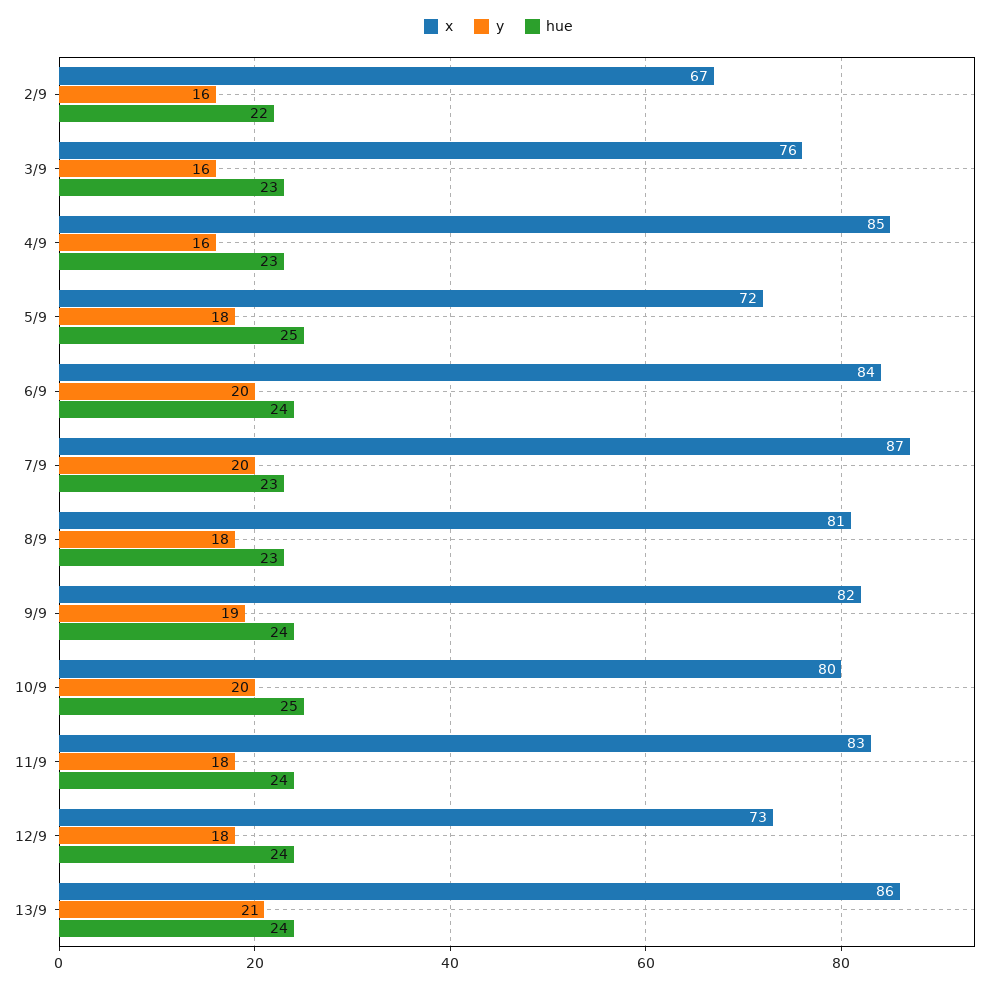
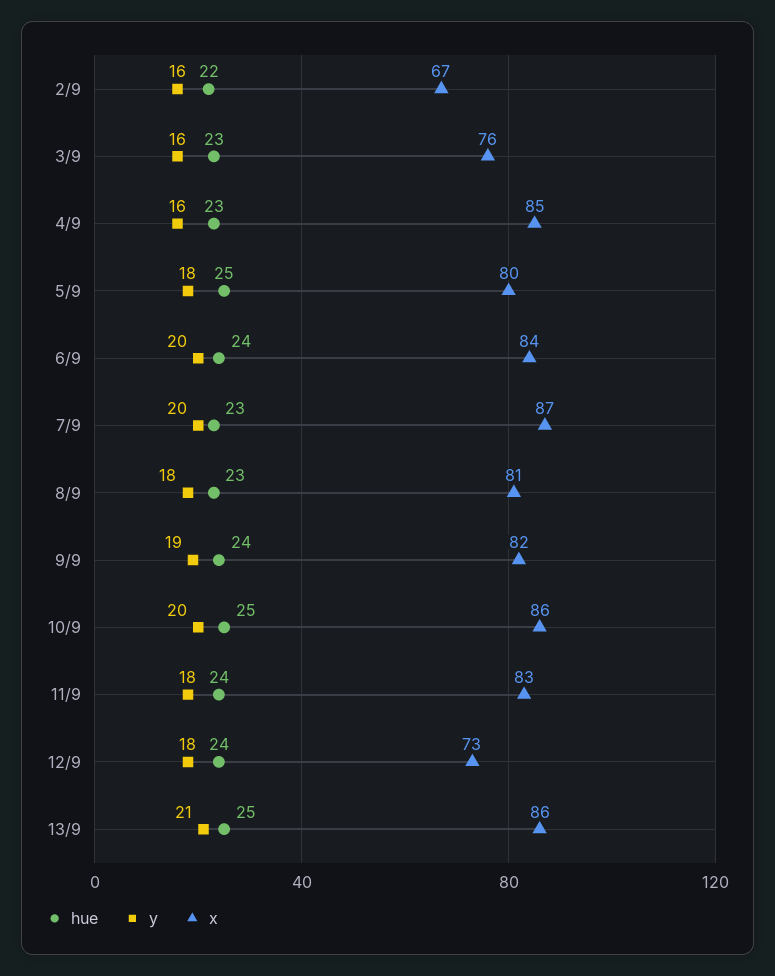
x, 5/9: 72 -> 80
x, 10/9: 80 -> 86
hue, 13/9: 24 -> 25

